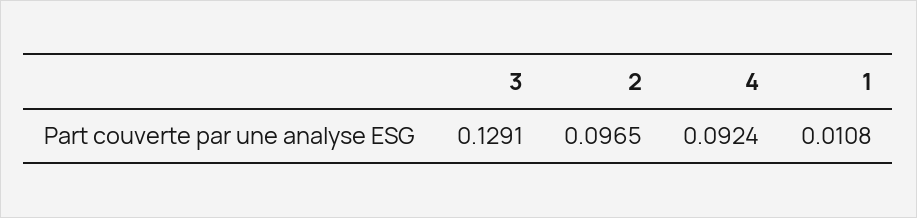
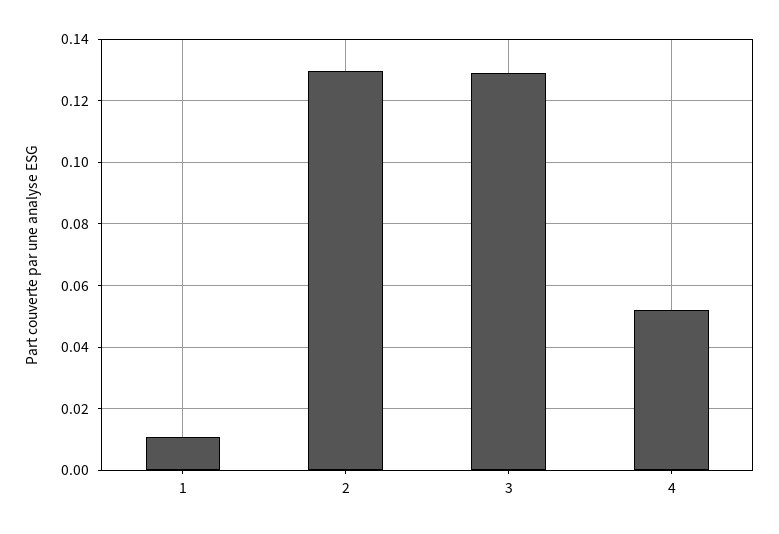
2: 0.0965 -> 0.13
4: 0.0924 -> 0.052

